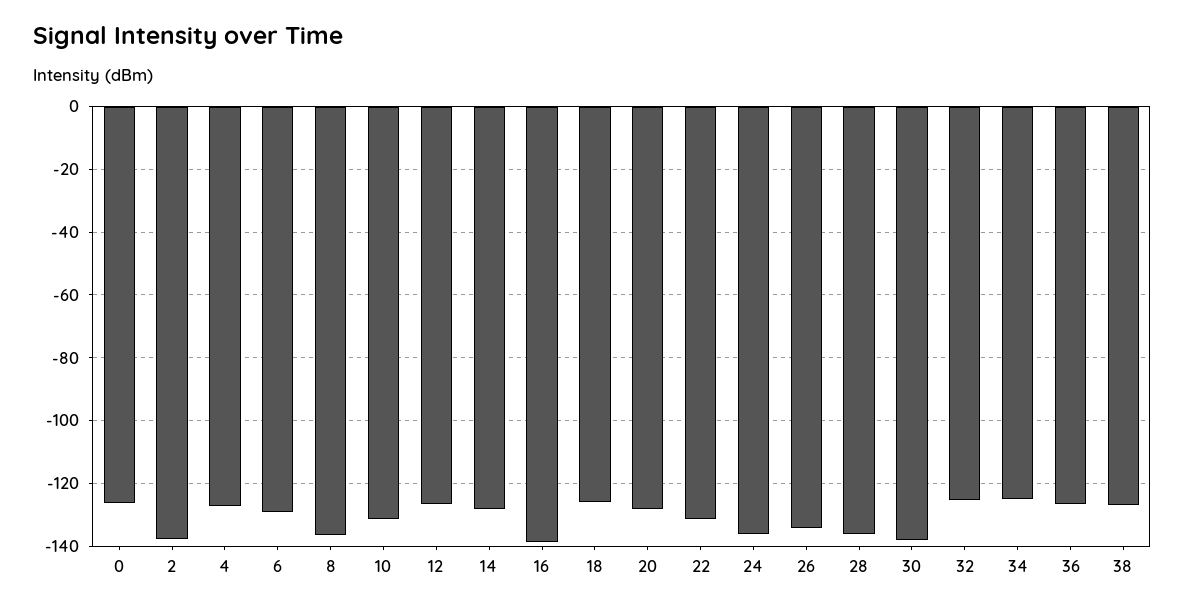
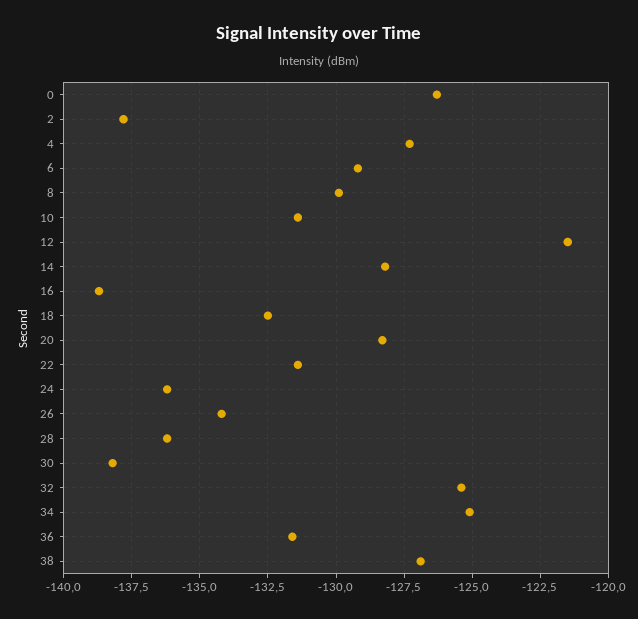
8: -136 -> -130
12: -126 -> -121.5
18: -126 -> -132.5
36: -126 -> -131.5

